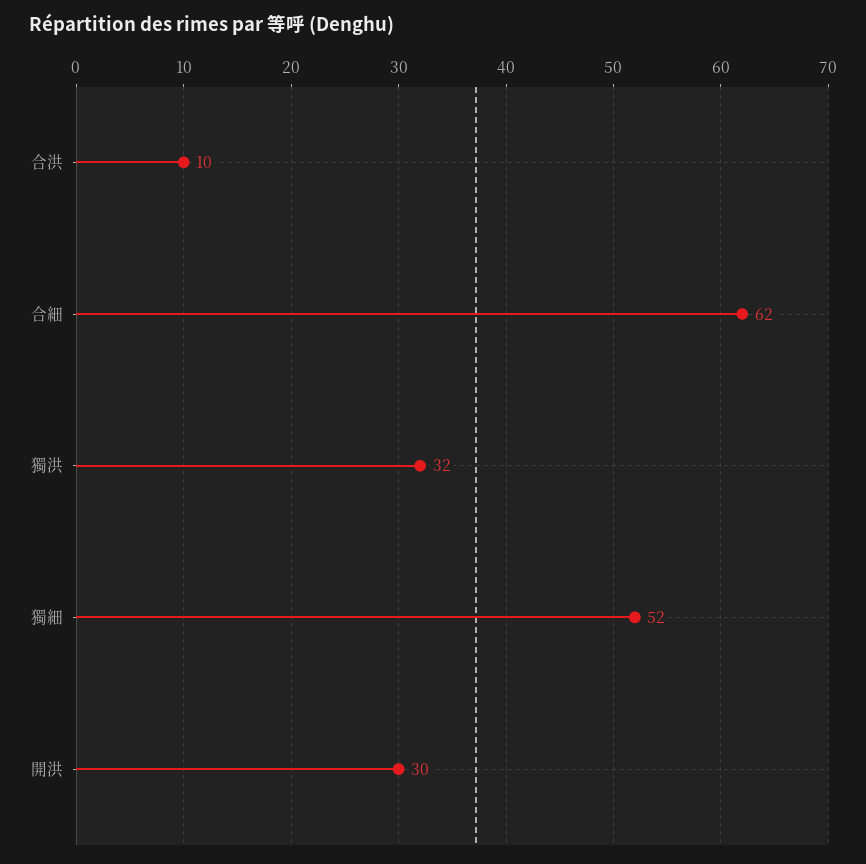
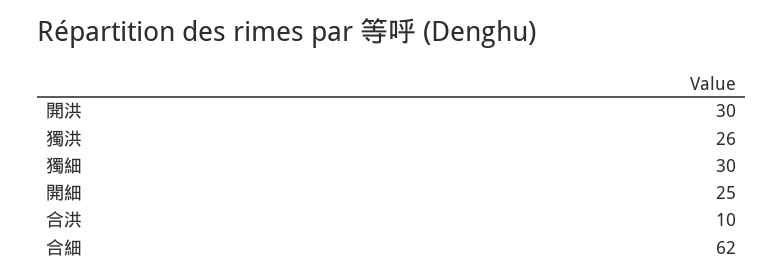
獨洪: 32 -> 26
獨細: 52 -> 30
開細: none -> 25

